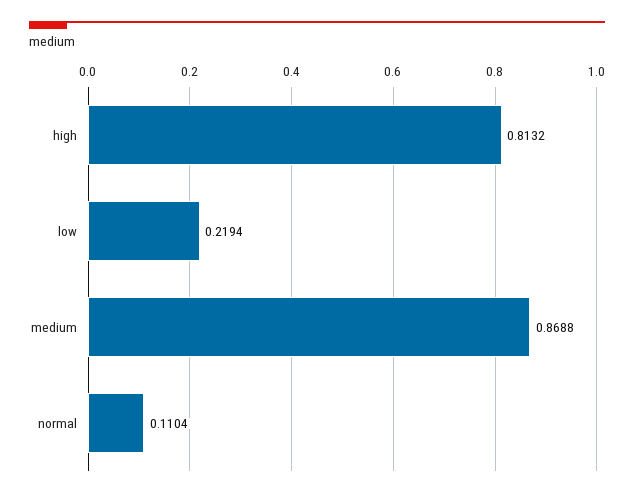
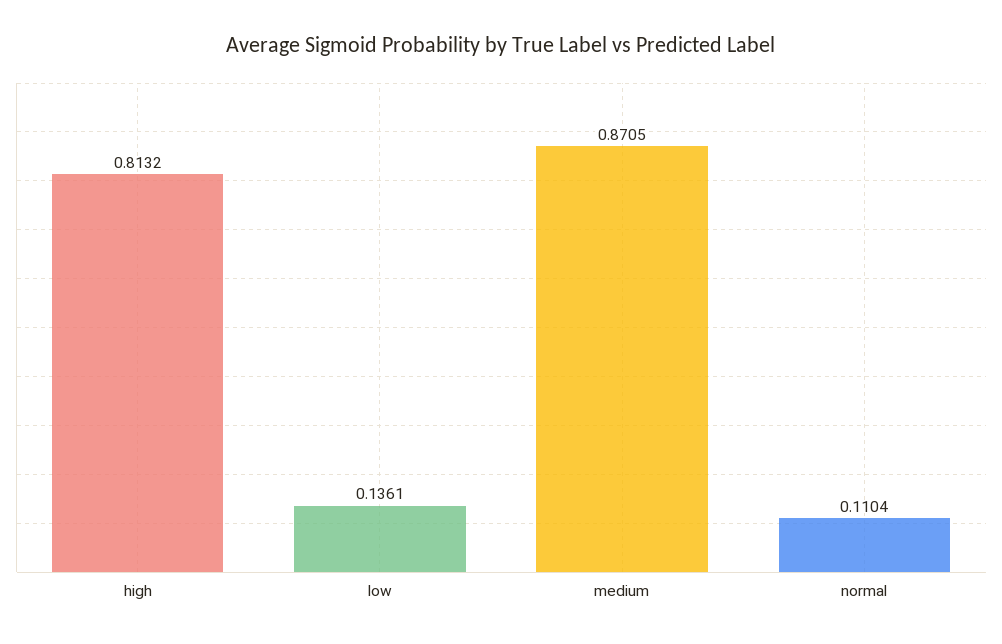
low: 0.2194 -> 0.1361
medium: 0.8688 -> 0.8705

